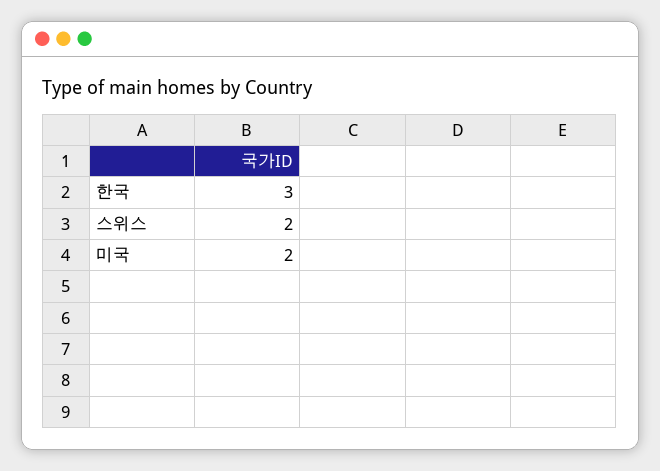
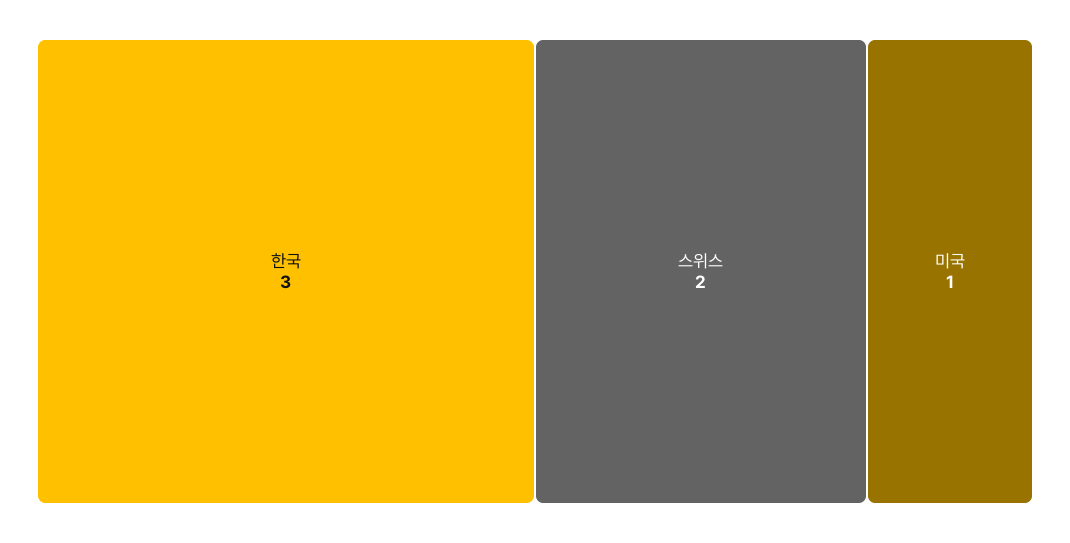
미국: 2 -> 1

